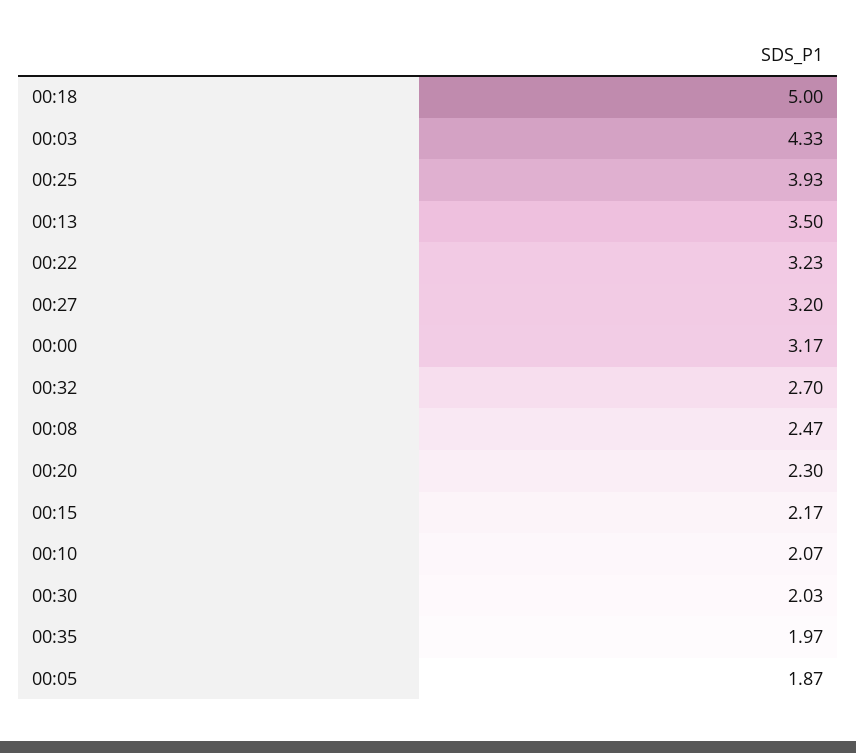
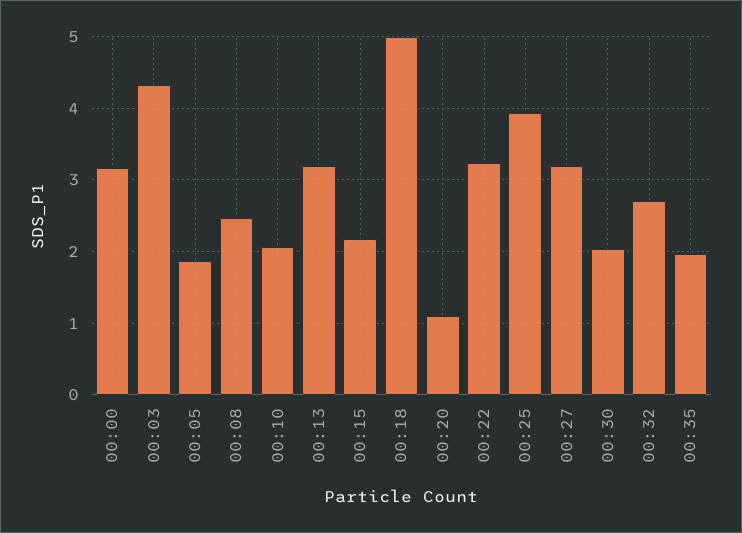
00:13: 3.5 -> 3.2
00:20: 2.3 -> 1.1

